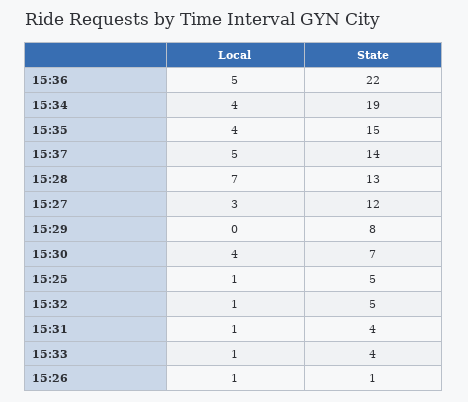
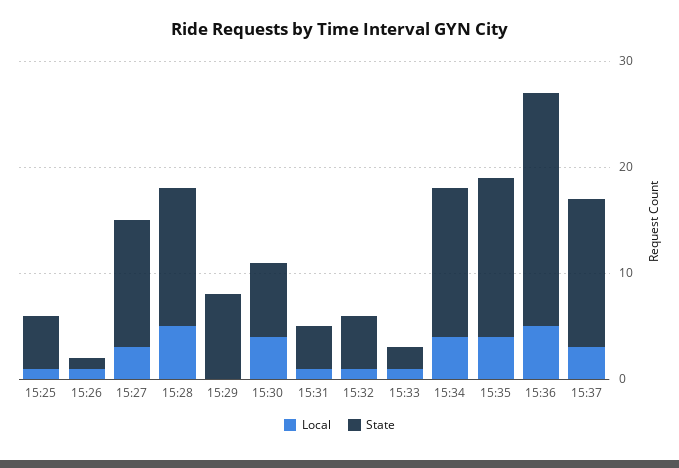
State, 15:34: 19 -> 14
Local, 15:37: 5 -> 3
Local, 15:28: 7 -> 5
State, 15:33: 4 -> 2

